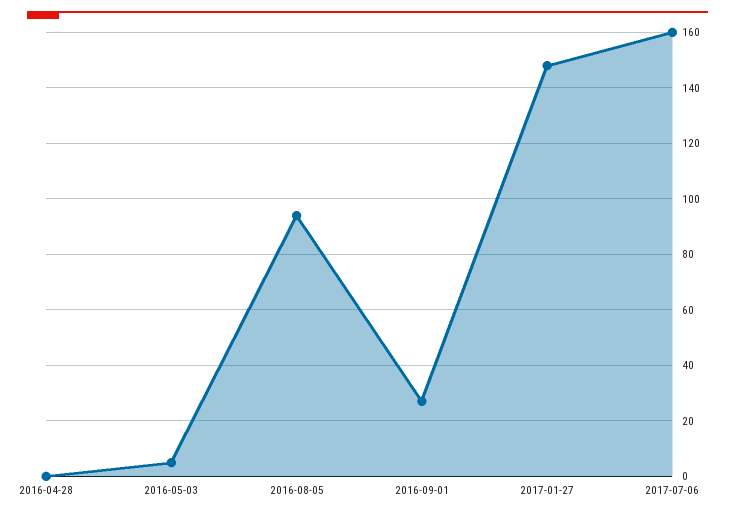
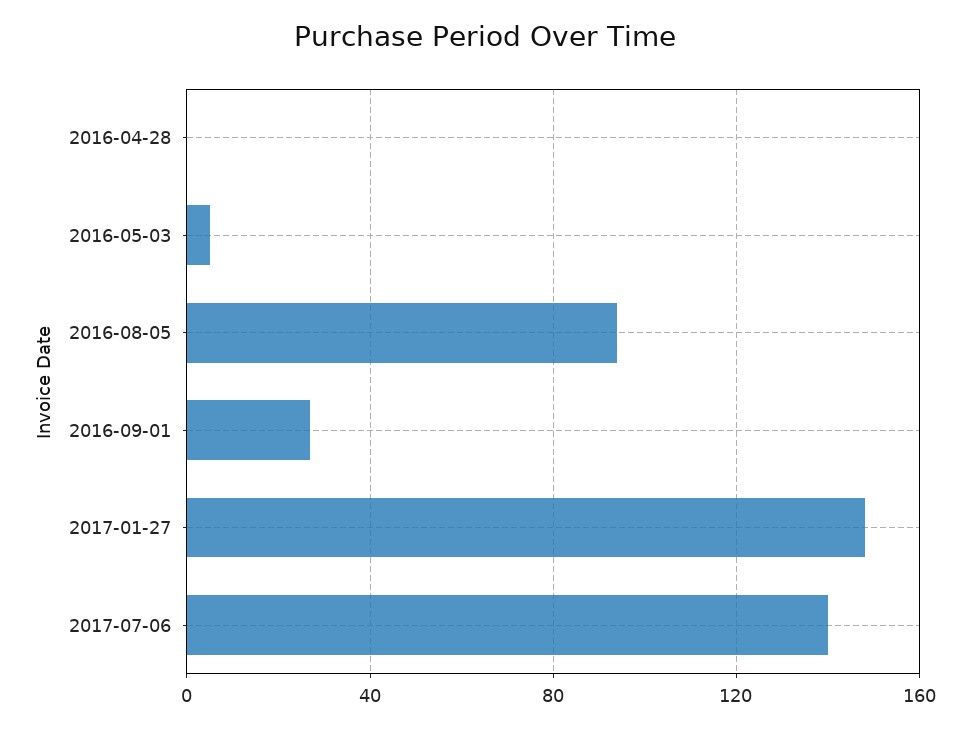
2017-07-06: 160 -> 140

